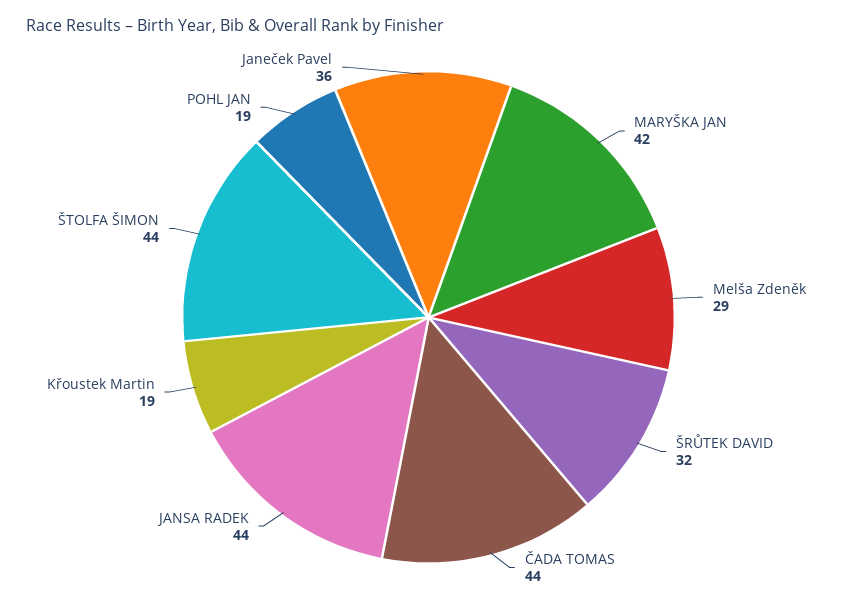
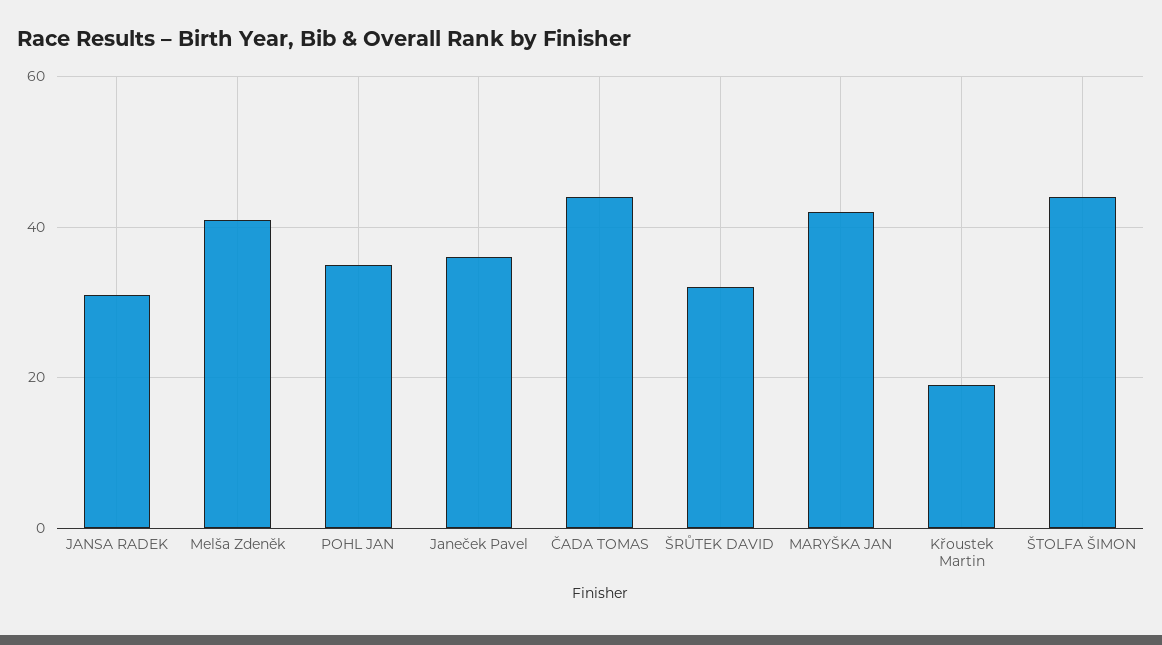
Melša Zdeněk: 29 -> 40
JANSA RADEK: 44 -> 30
POHL JAN: 19 -> 35

